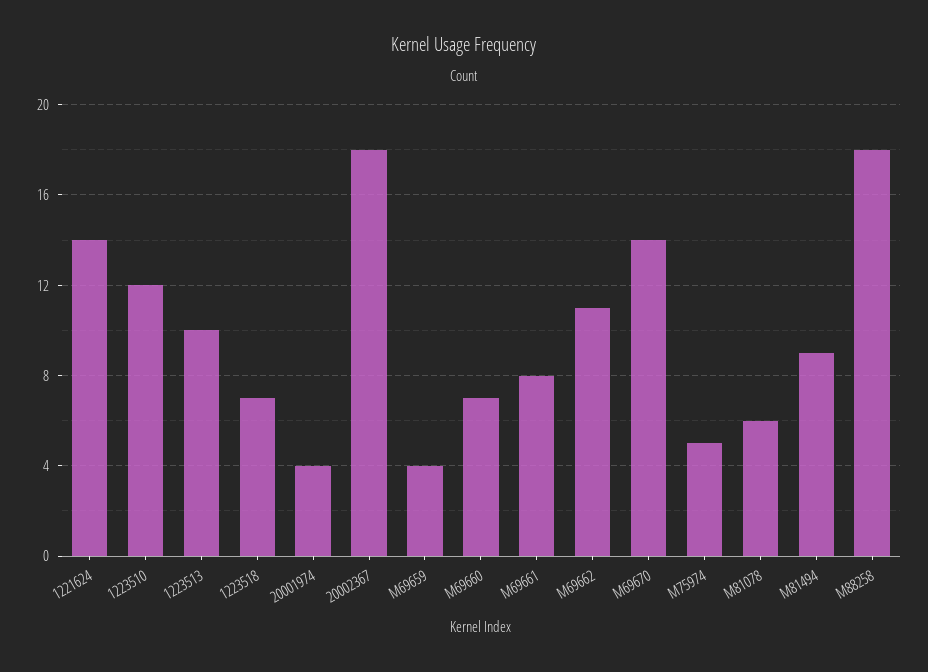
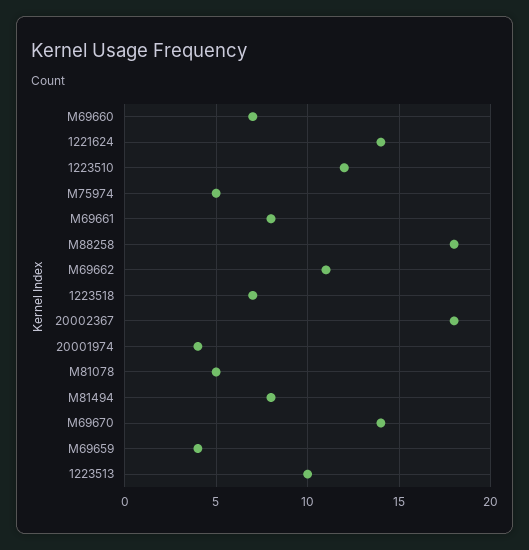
M81078: 6 -> 5
M81494: 9 -> 8

